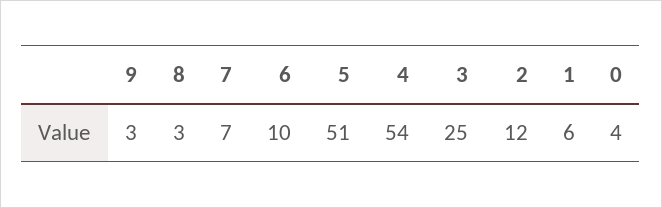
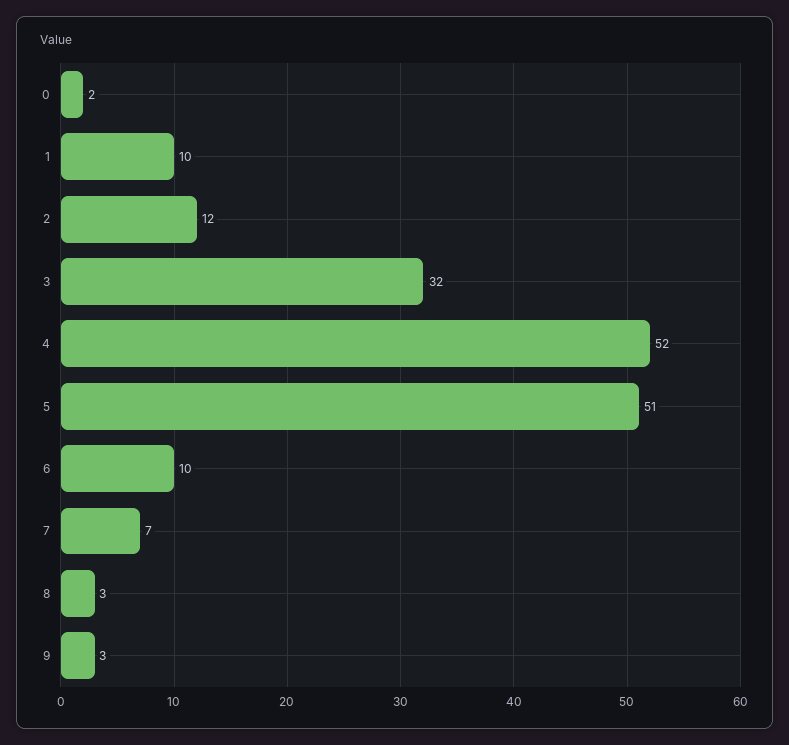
4: 54 -> 52
3: 25 -> 32
1: 6 -> 10
0: 4 -> 2

